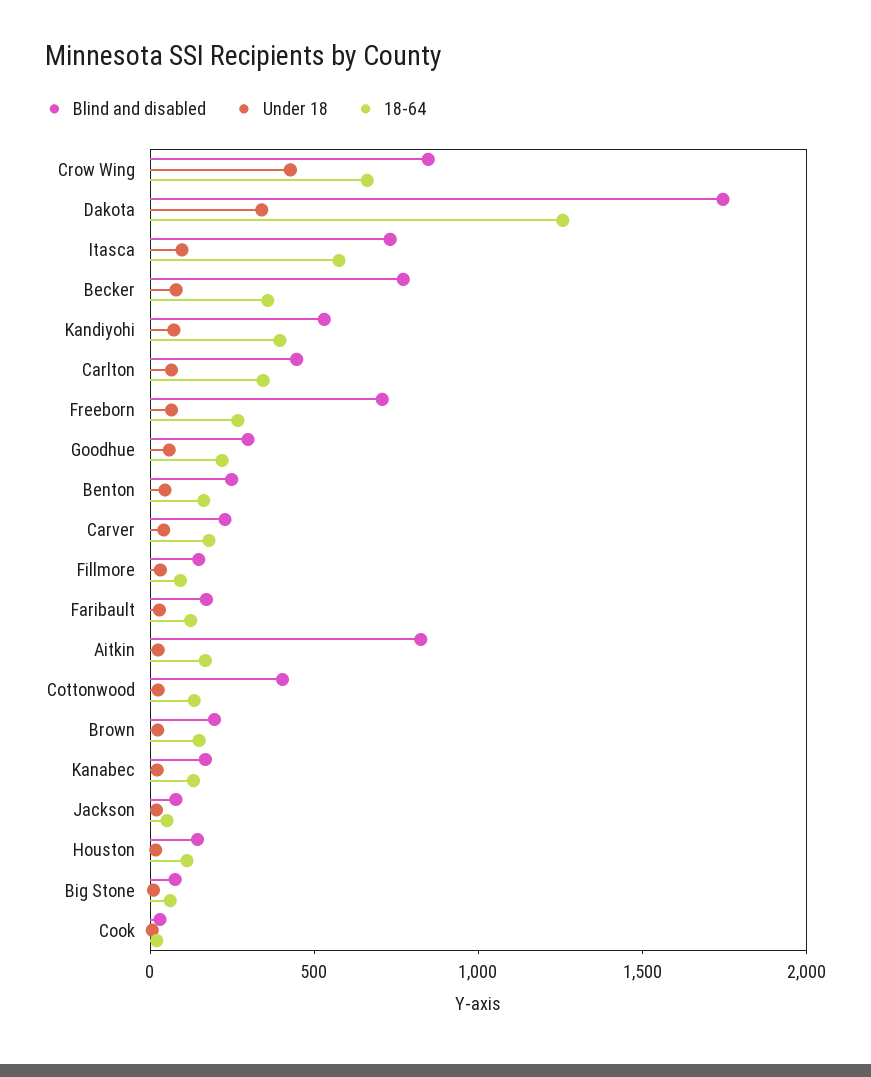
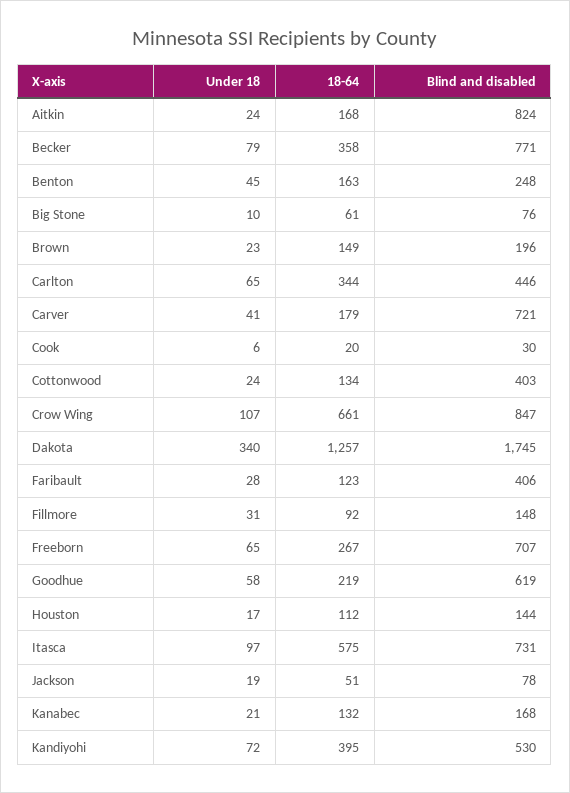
Under 18, Crow Wing: 400 -> 107
Blind and disabled, Goodhue: 300 -> 619
Blind and disabled, Carver: 200 -> 721
Blind and disabled, Faribault: 200 -> 406

